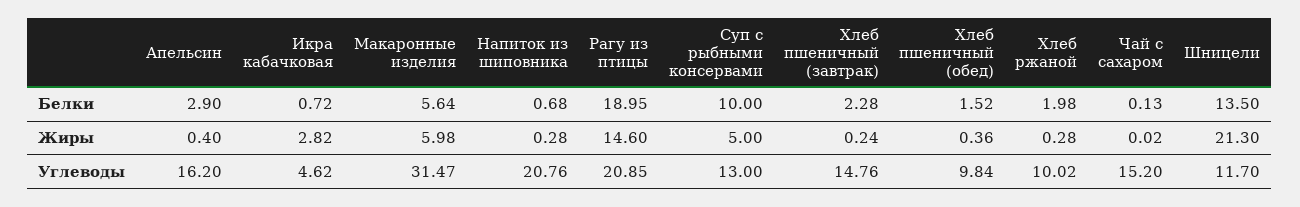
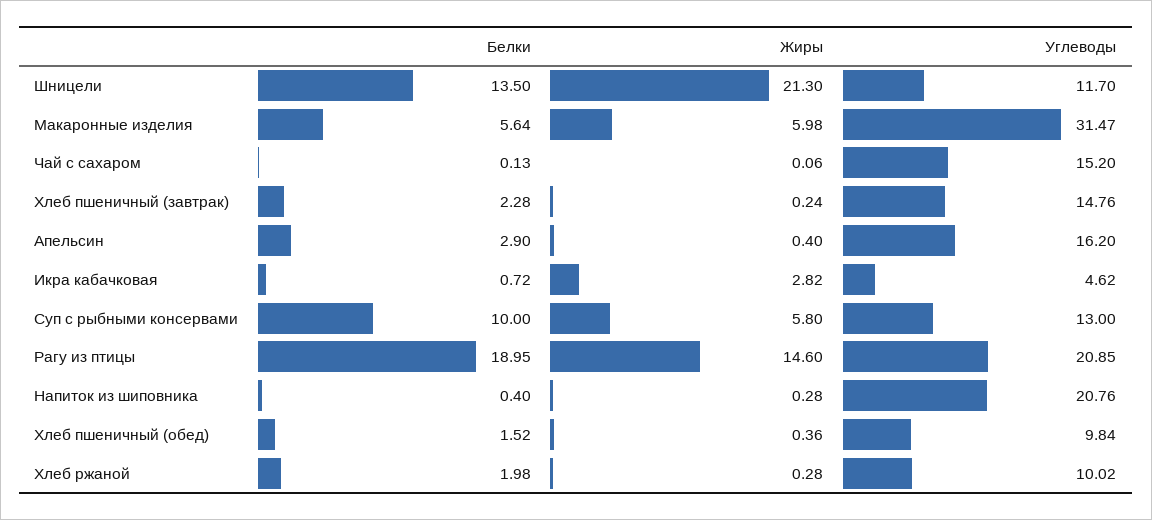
Напиток из шиповника, Белки: 0.68 -> 0.4
Суп с рыбными консервами, Жиры: 5 -> 5.8
Чай с сахаром, Жиры: 0.02 -> 0.06

